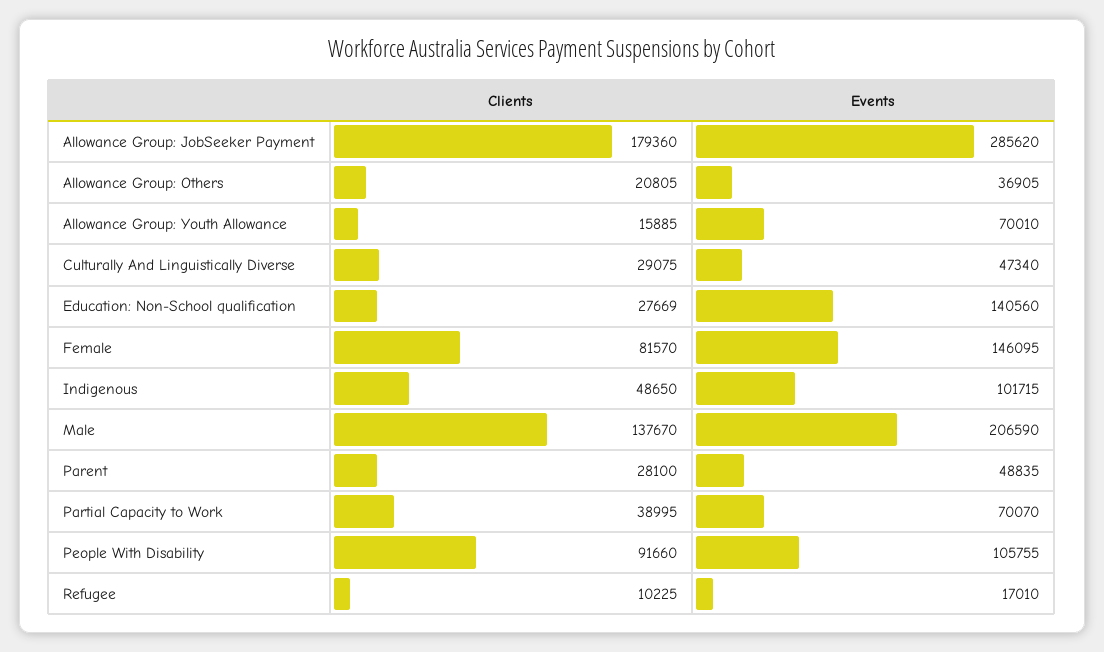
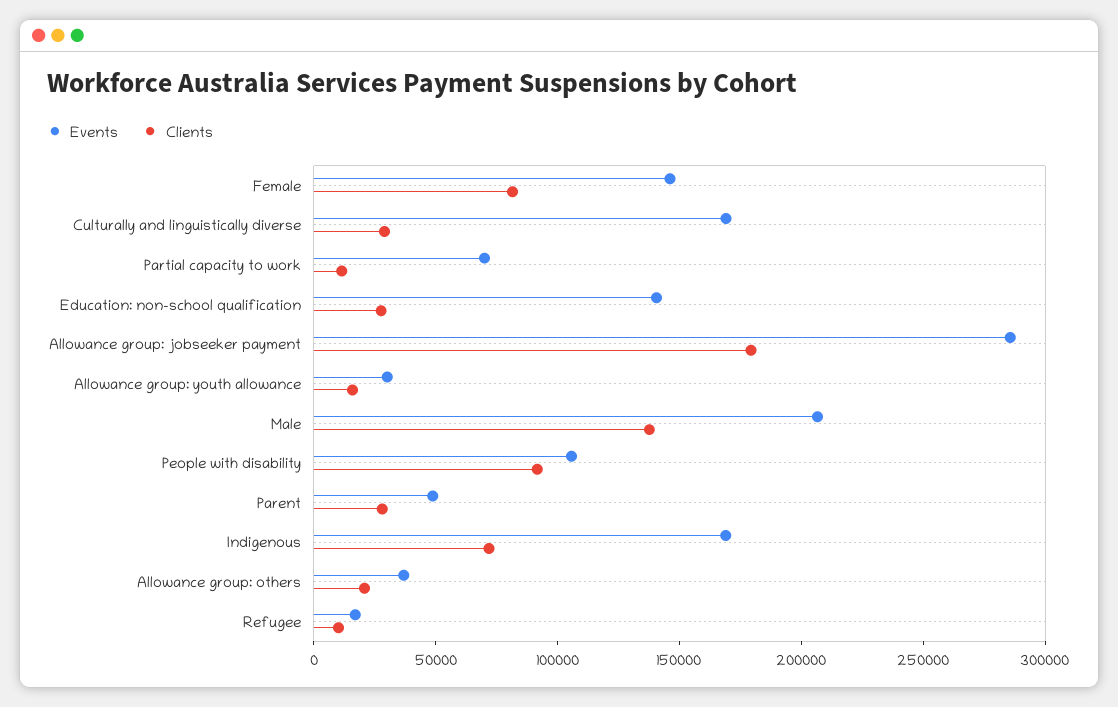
Events, Allowance Group: Youth Allowance: 70010 -> 30000
Events, Culturally And Linguistically Diverse: 47340 -> 170000
Clients, Indigenous: 48650 -> 70000
Events, Indigenous: 101715 -> 170000
Clients, Partial Capacity to Work: 38995 -> 10000

